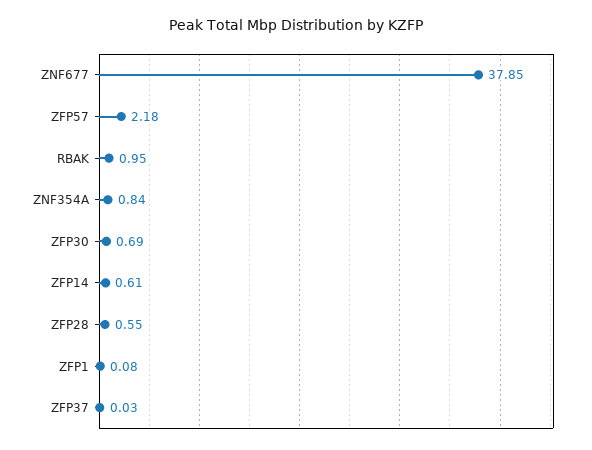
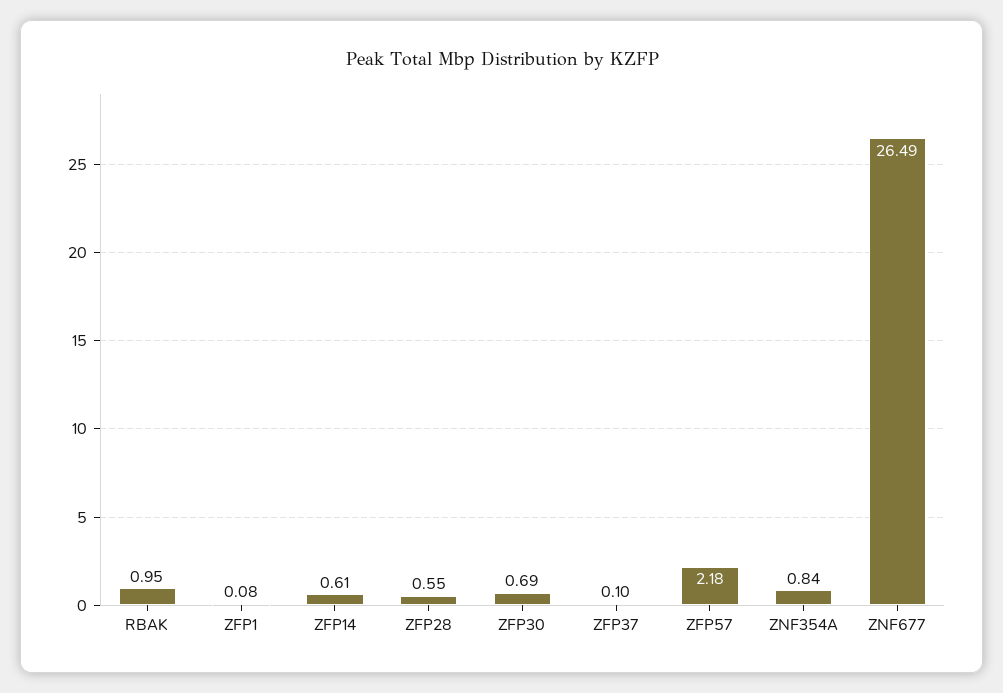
ZNF677: 37.85 -> 26.49
ZFP37: 0.03 -> 0.1

